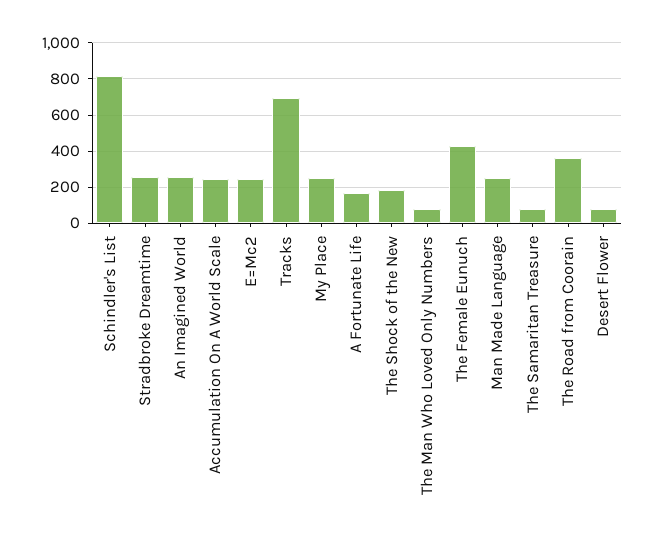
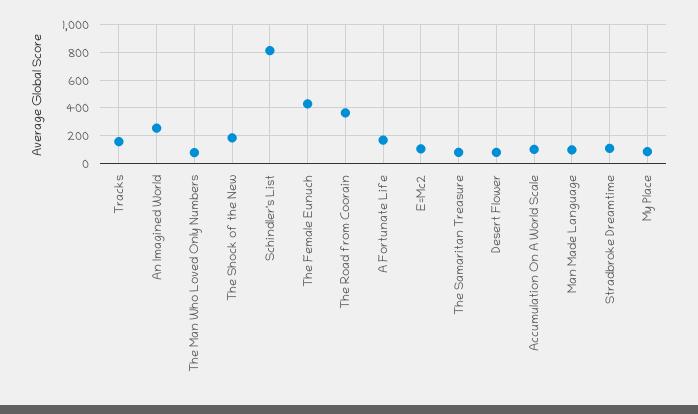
Stradbroke Dreamtime: 250 -> 100
Accumulation On A World Scale: 250 -> 100
E=Mc2: 250 -> 100
Tracks: 700 -> 150
My Place: 250 -> 100
Man Made Language: 250 -> 100

